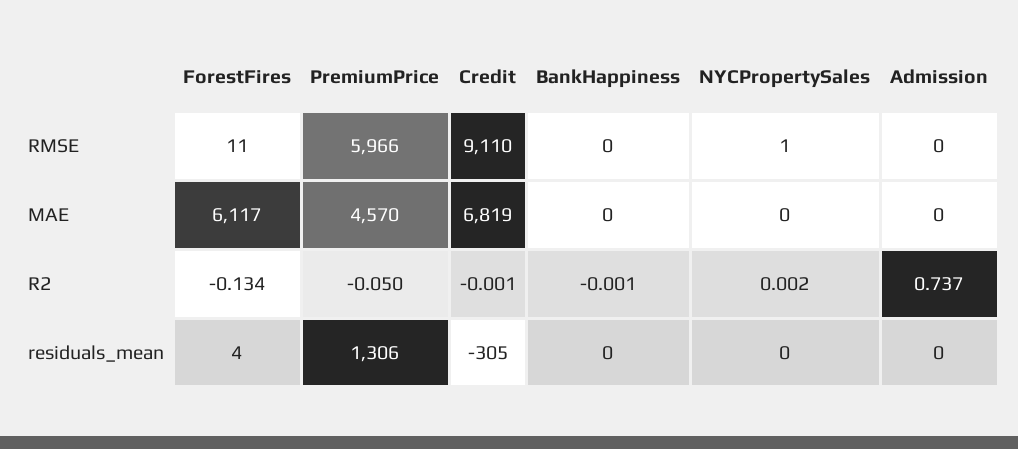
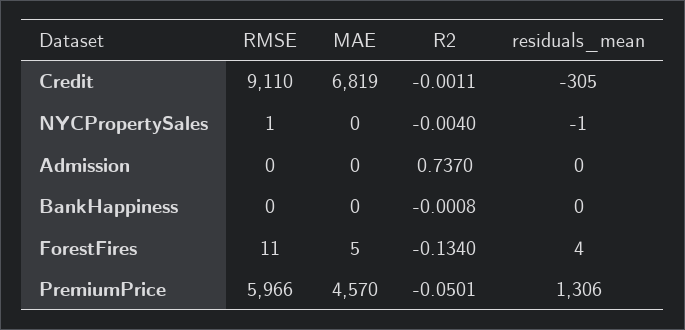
ForestFires, MAE: 6117 -> 5
NYCPropertySales, R2: 0.002 -> -0.004
NYCPropertySales, residuals_mean: 0 -> -1

